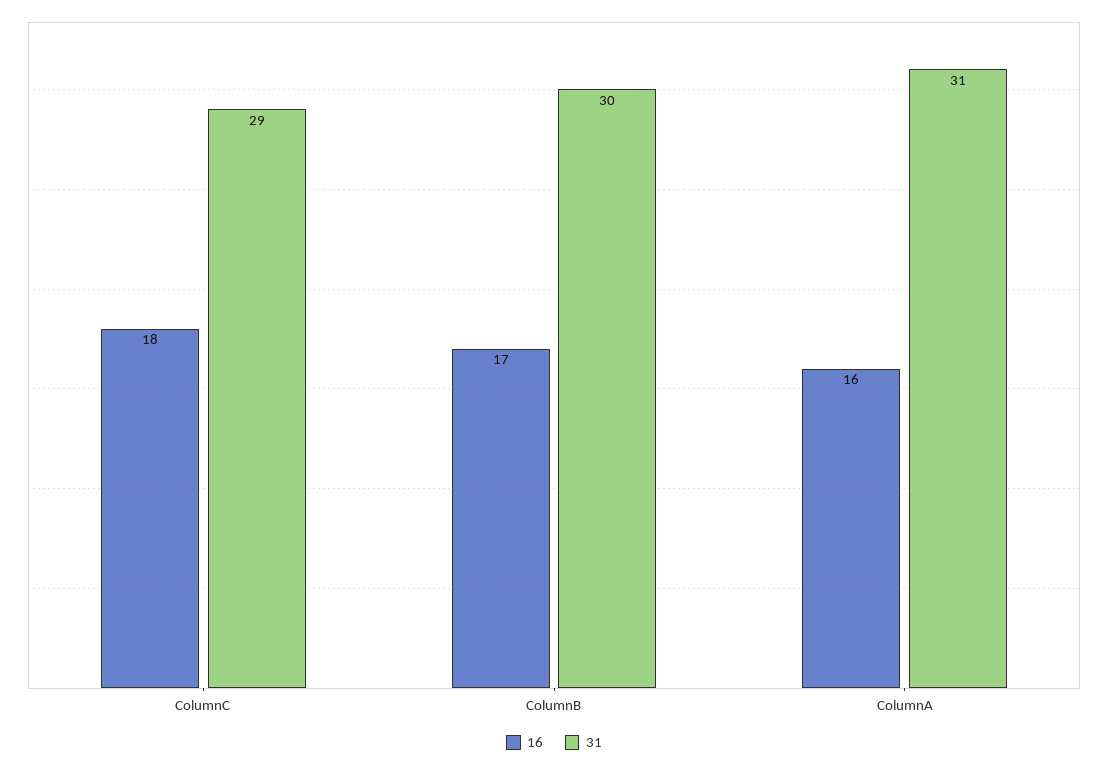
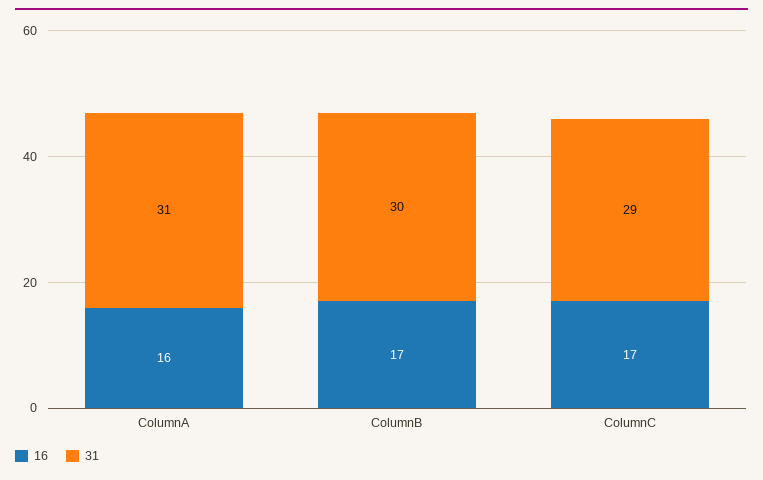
16, ColumnC: 18 -> 17

